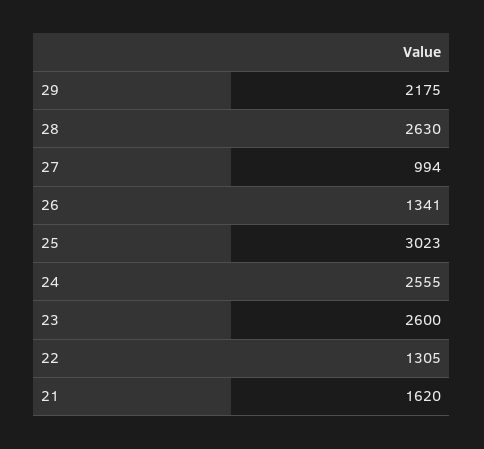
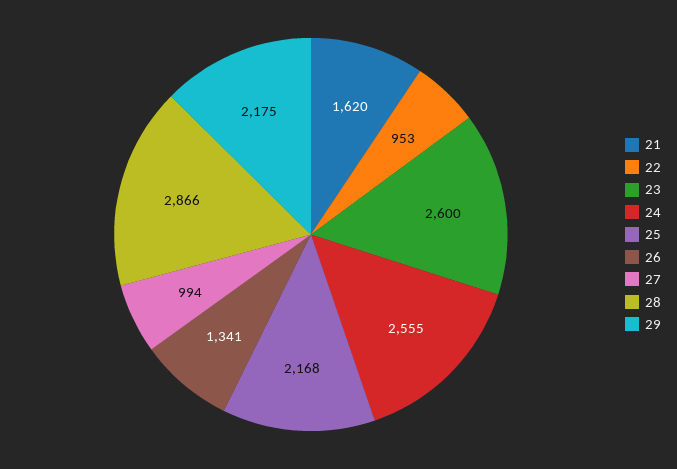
28: 2630 -> 2866
25: 3023 -> 2168
22: 1305 -> 953

